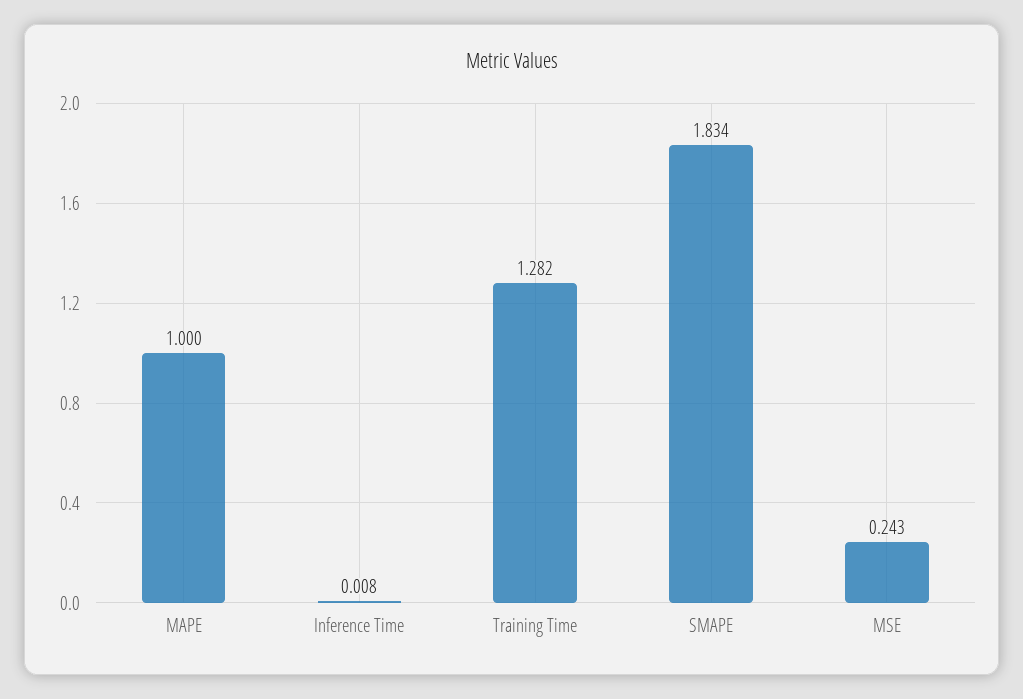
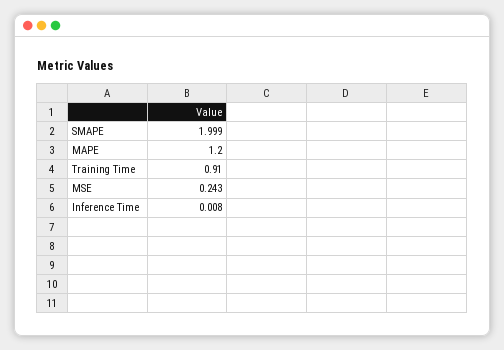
MAPE: 1 -> 1.2
Training Time: 1.282 -> 0.91
SMAPE: 1.834 -> 1.999

